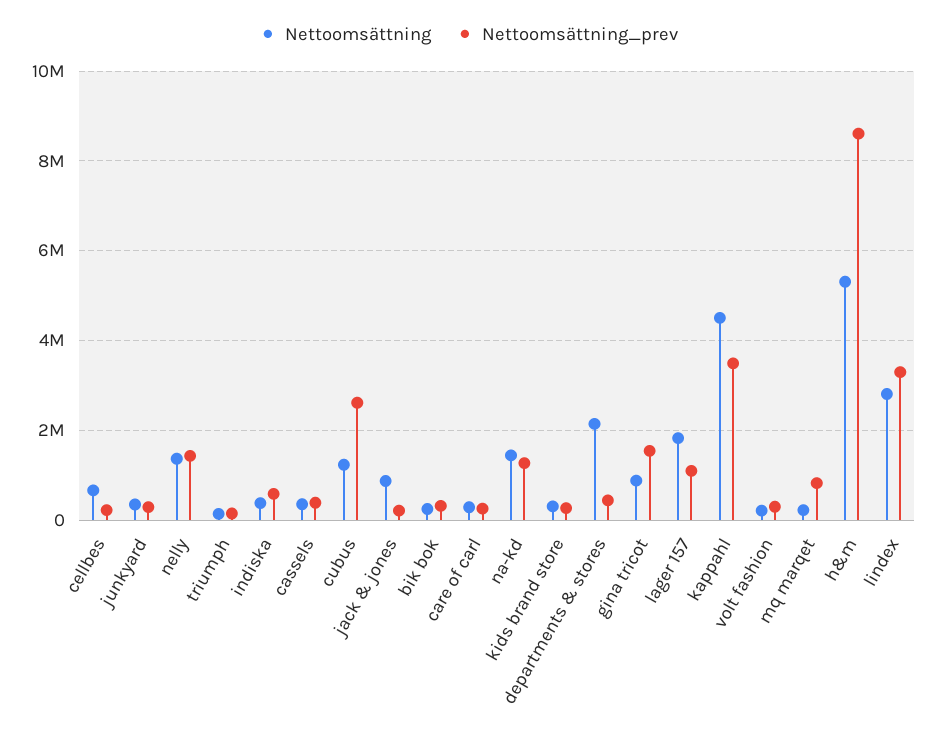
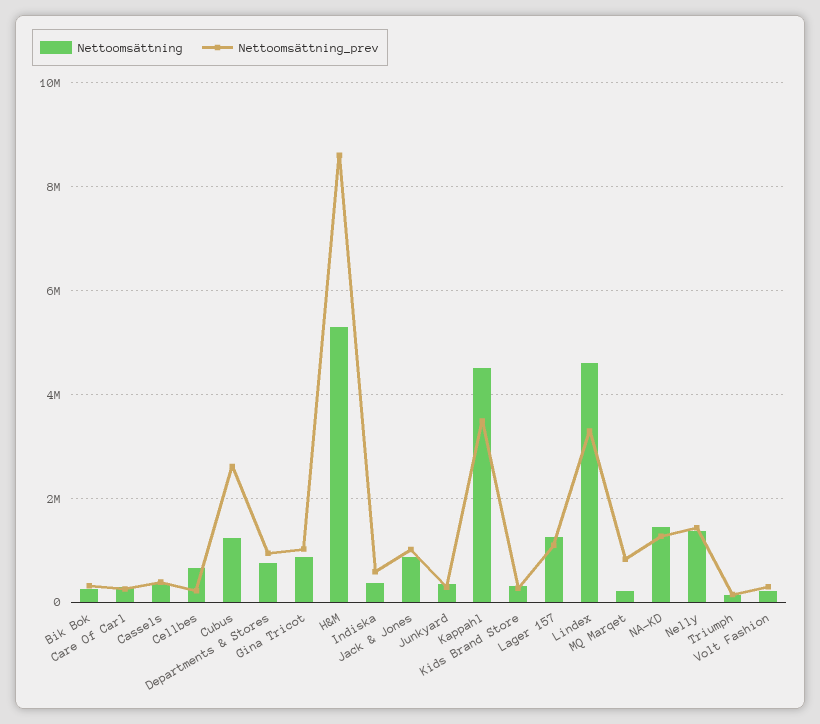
Nettoomsättning_prev, jack & jones: 200000 -> 1000000
Nettoomsättning, departments & stores: 2200000 -> 800000
Nettoomsättning_prev, departments & stores: 400000 -> 1000000
Nettoomsättning_prev, gina tricot: 1600000 -> 1000000
Nettoomsättning, lager 157: 1800000 -> 1200000
Nettoomsättning, lindex: 2800000 -> 4600000

